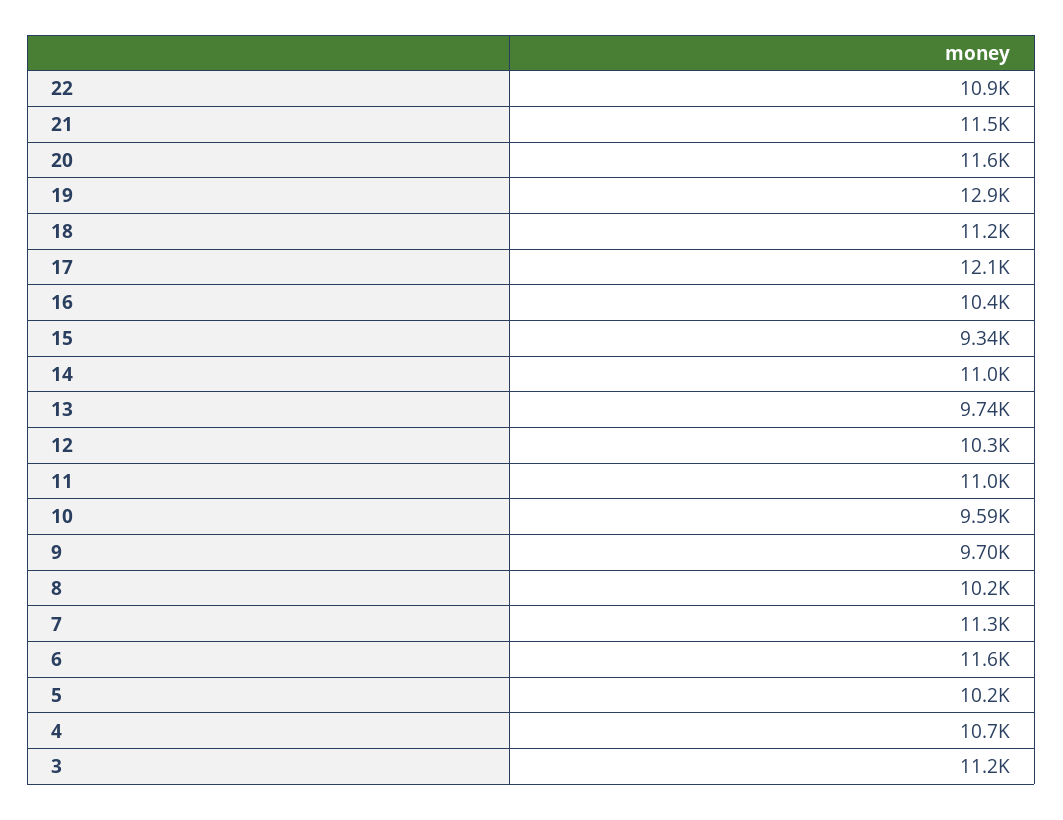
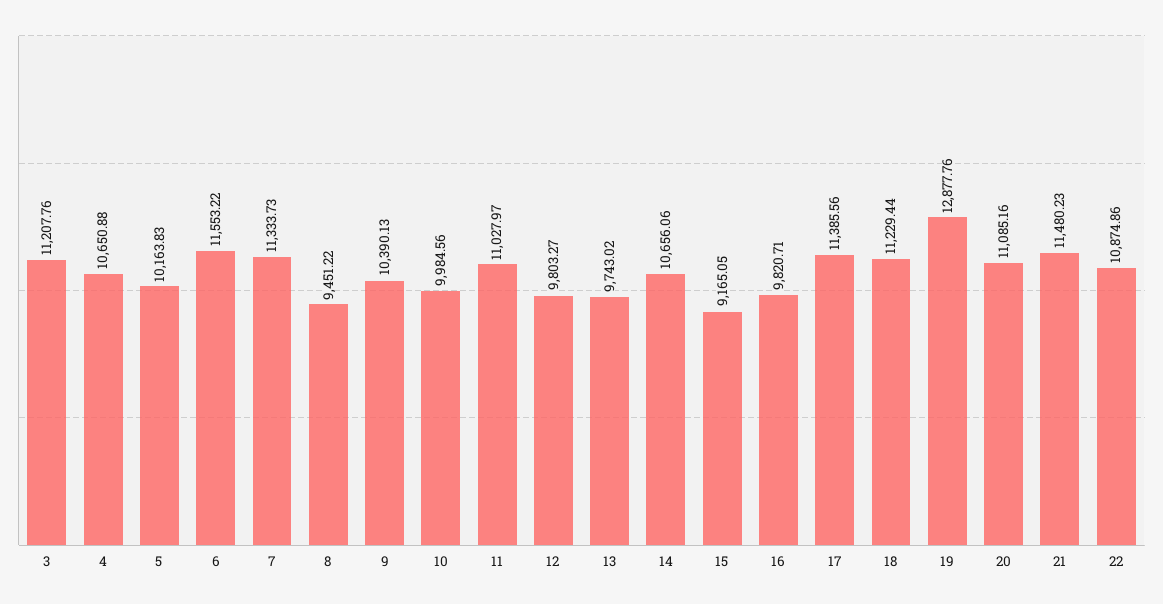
20: 11600 -> 11085.16
17: 12100 -> 11385.56
16: 10400 -> 9820.71
15: 9340 -> 9165.05
14: 11000 -> 10656.06
12: 10300 -> 9803.27
10: 9590 -> 9984.56
9: 9700 -> 10390.13
8: 10200 -> 9451.22

